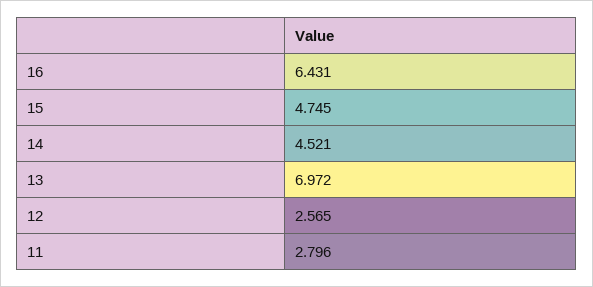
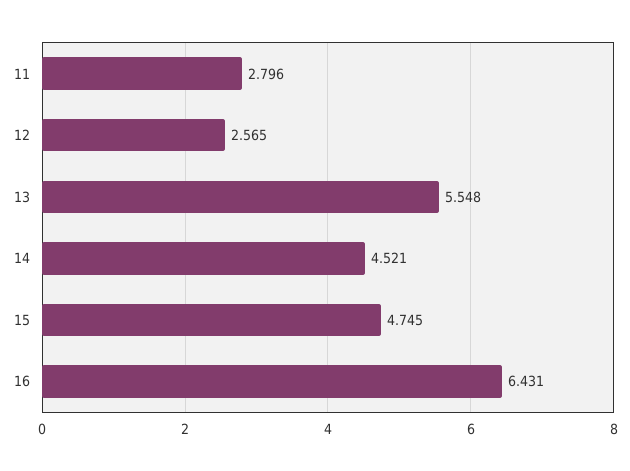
13: 6.972 -> 5.548

